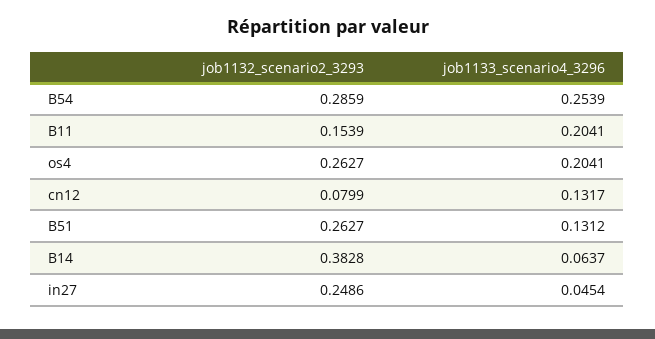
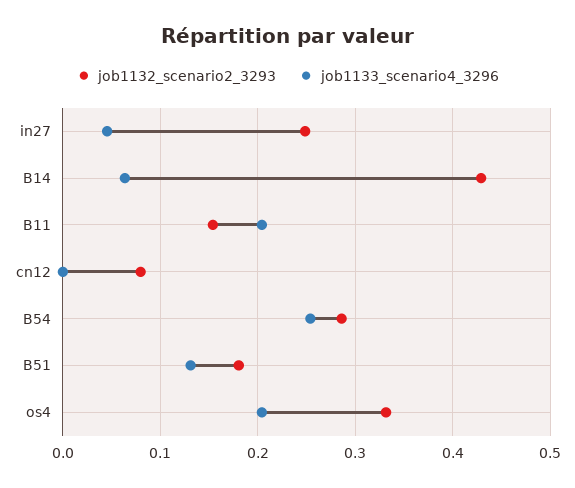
job1132_scenario2_3293, os4: 0.2627 -> 0.33
job1133_scenario4_3296, cn12: 0.1317 -> 0
job1132_scenario2_3293, B51: 0.2627 -> 0.18
job1132_scenario2_3293, B14: 0.3828 -> 0.43

